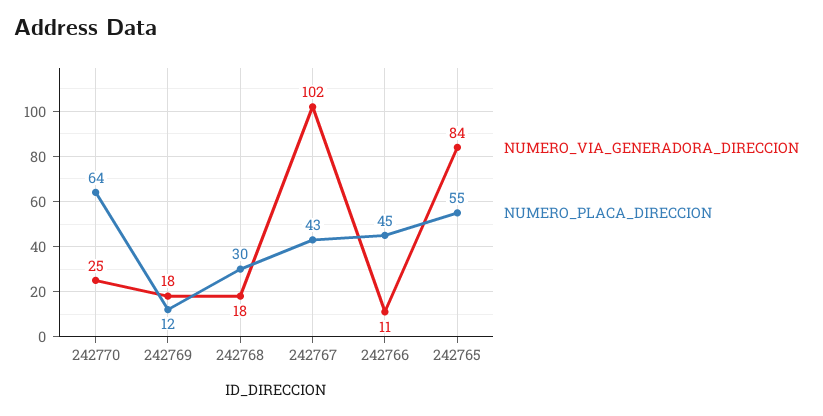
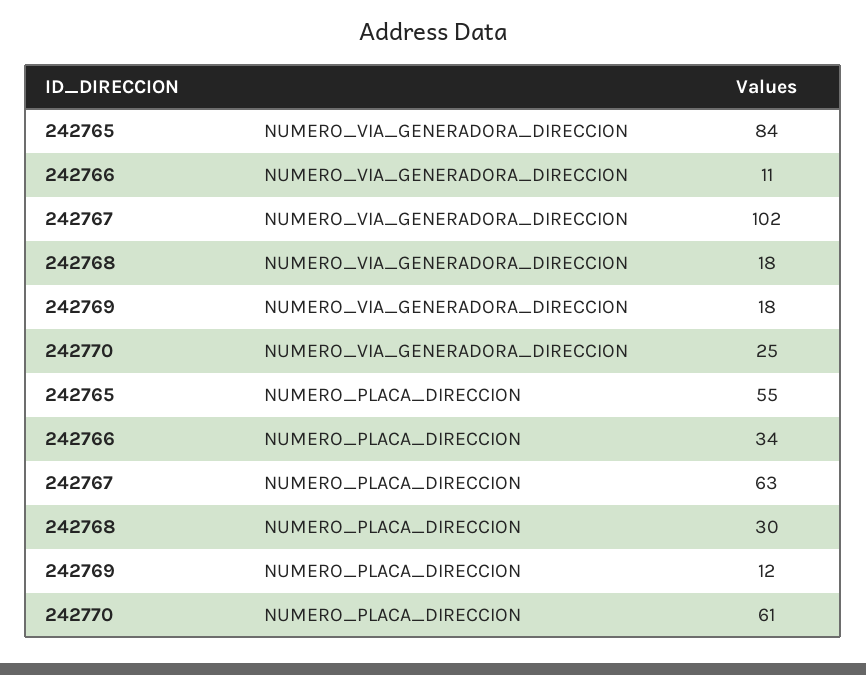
NUMERO_PLACA_DIRECCION, 242770: 64 -> 61
NUMERO_PLACA_DIRECCION, 242767: 43 -> 63
NUMERO_PLACA_DIRECCION, 242766: 45 -> 34

